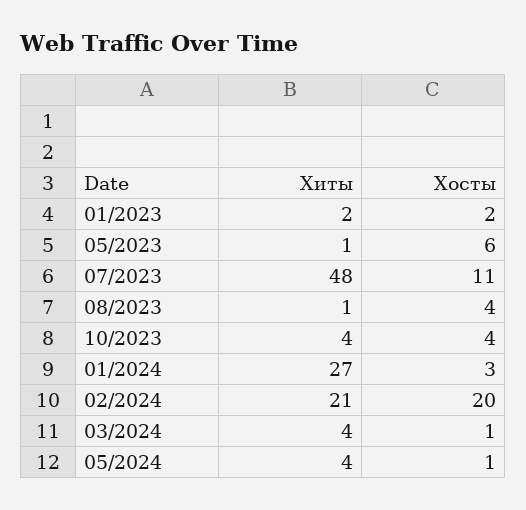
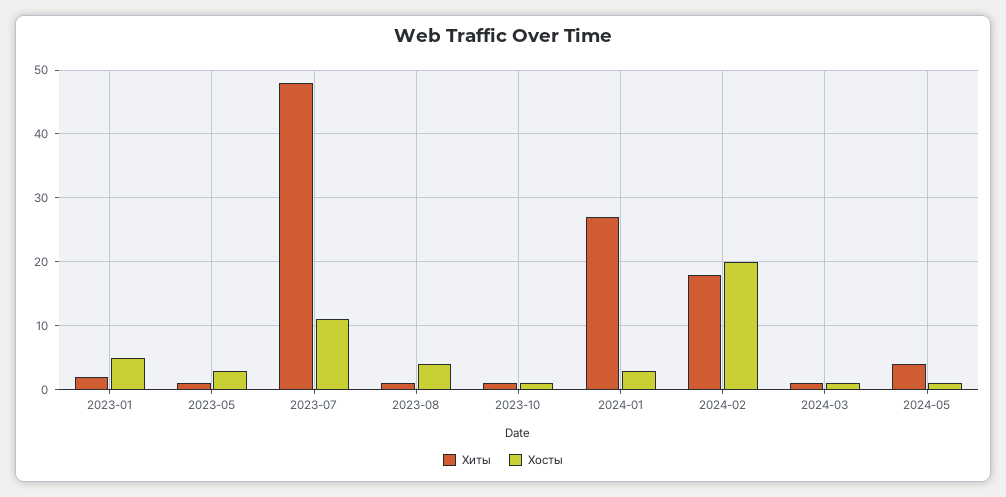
Хосты, 01/2023: 2 -> 5
Хосты, 05/2023: 6 -> 3
Хиты, 10/2023: 4 -> 1
Хосты, 10/2023: 4 -> 1
Хиты, 02/2024: 21 -> 18
Хиты, 03/2024: 4 -> 1

